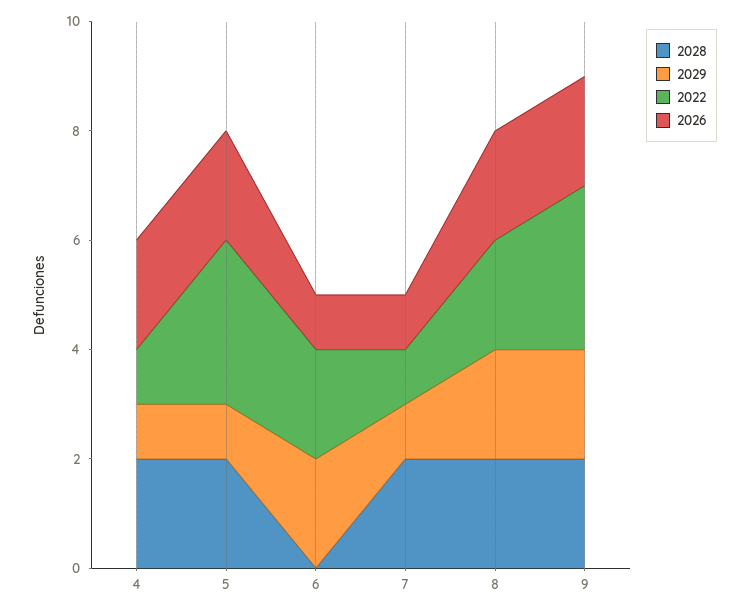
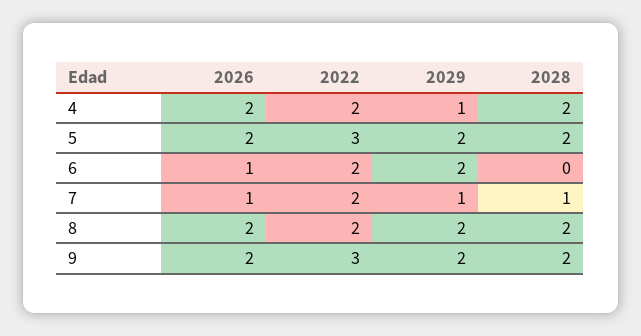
2022, 4: 1 -> 2
2029, 5: 1 -> 2
2028, 7: 2 -> 1
2022, 7: 1 -> 2

